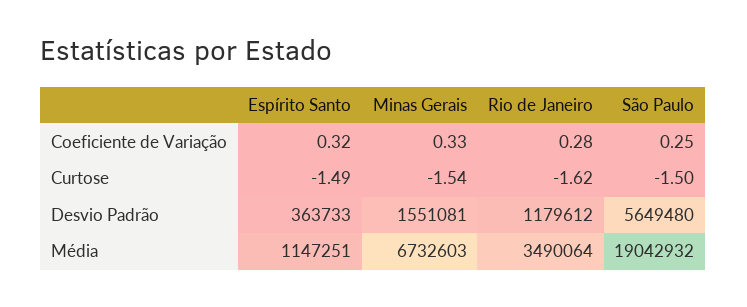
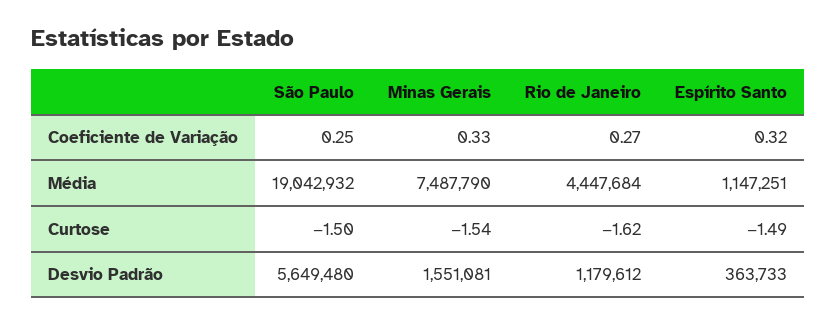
Rio de Janeiro, Coeficiente de Variação: 0.28 -> 0.27
Minas Gerais, Média: 6732603 -> 7487790
Rio de Janeiro, Média: 3490064 -> 4447684

